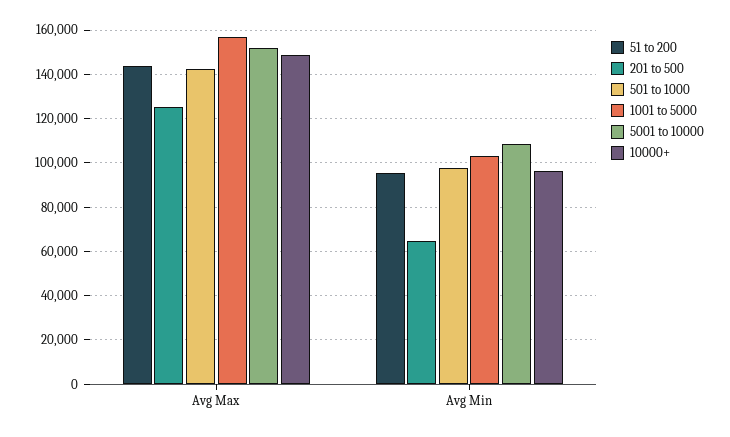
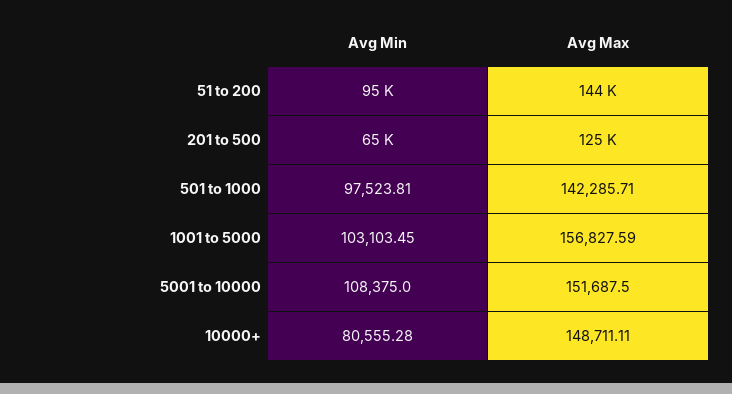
10000+, Avg Min: 95000 -> 80555.28

